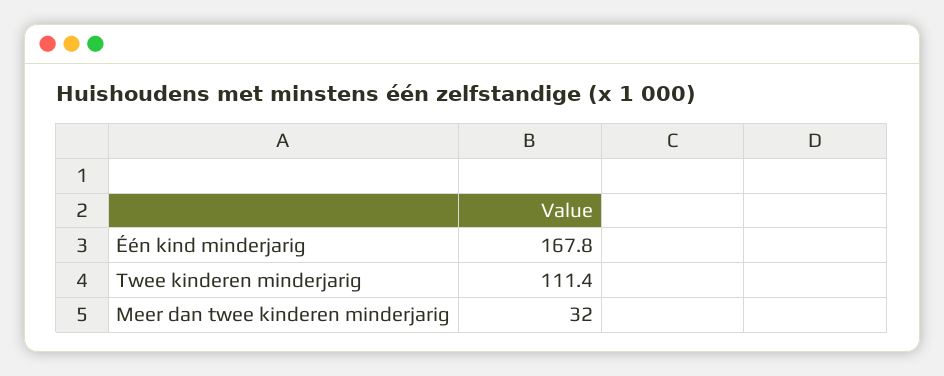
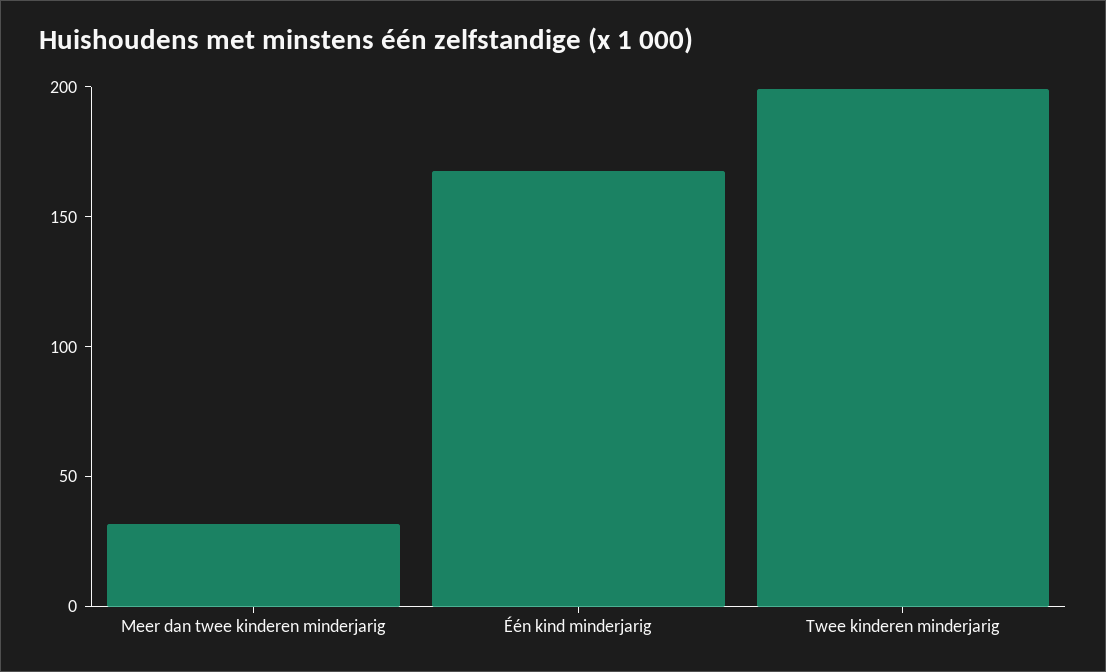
Twee kinderen minderjarig: 111.4 -> 200

